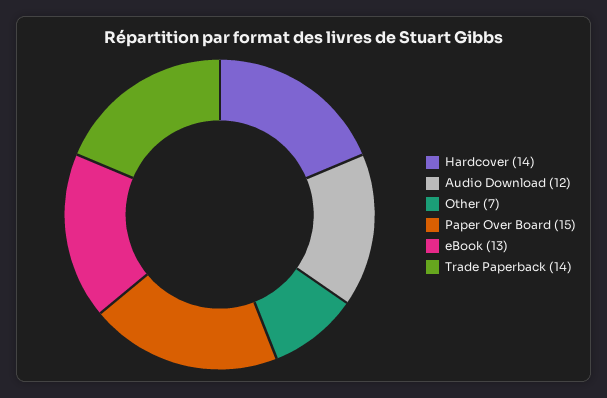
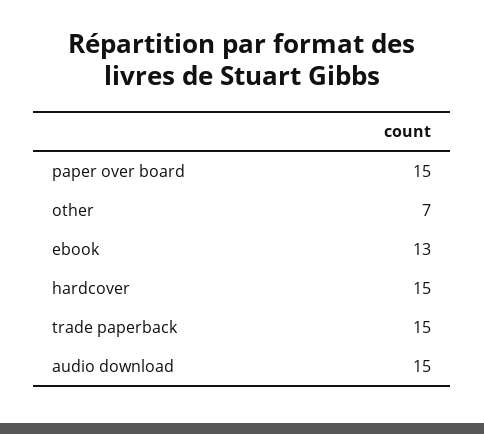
Hardcover: 14 -> 15
Audio Download: 12 -> 15
Trade Paperback: 14 -> 15

